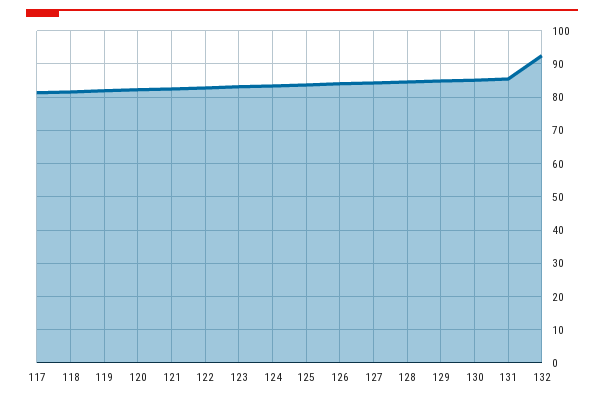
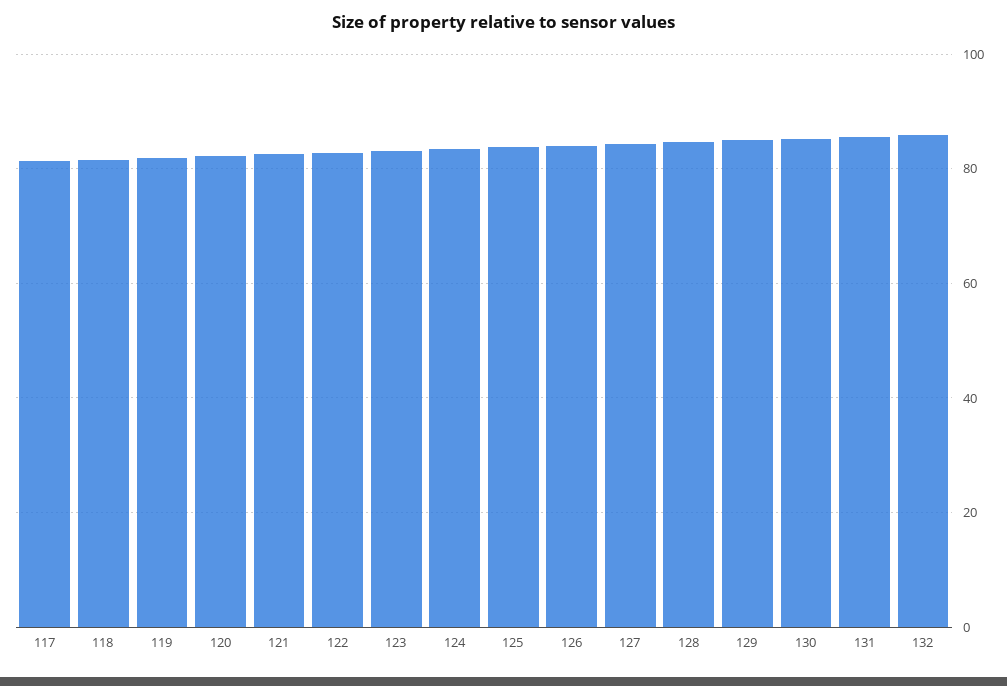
132: 92 -> 86

